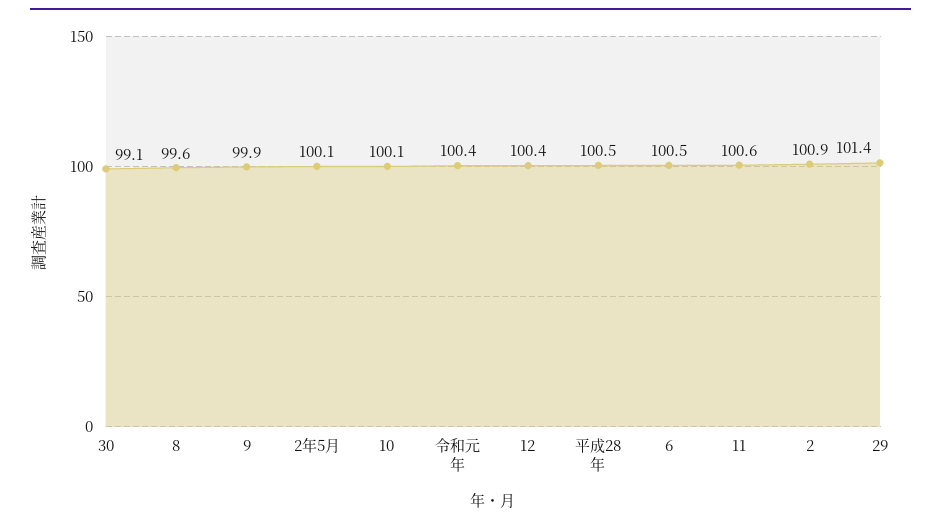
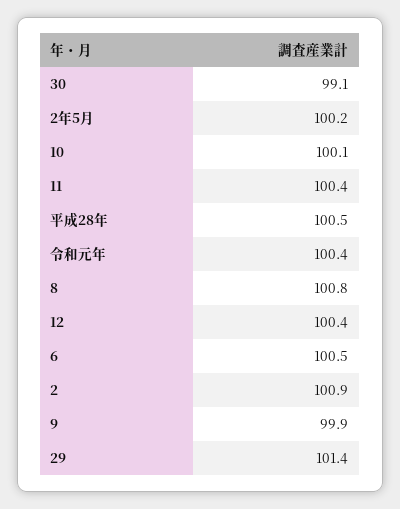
8: 99.6 -> 100.8
2年5月: 100.1 -> 100.2
11: 100.6 -> 100.4

